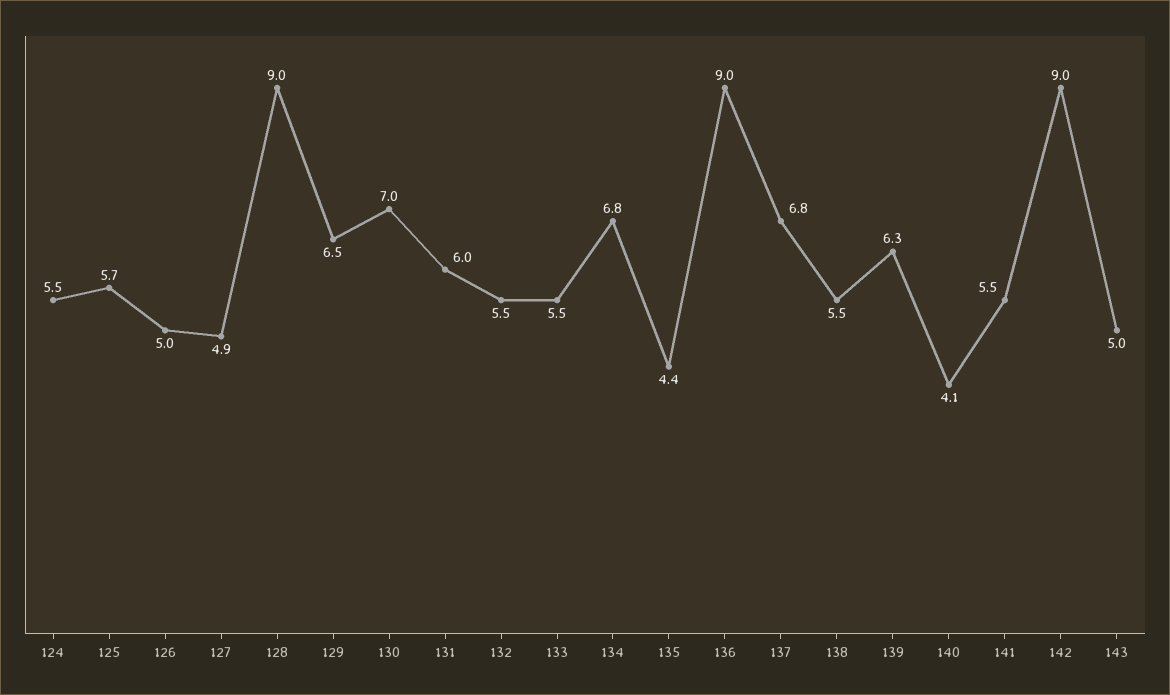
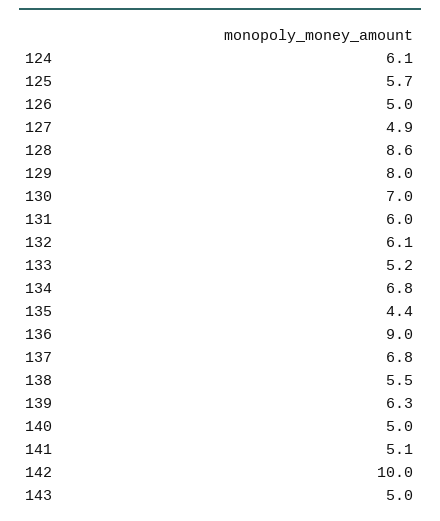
124: 5.5 -> 6.1
128: 9 -> 8.6
129: 6.5 -> 8
132: 5.5 -> 6.1
133: 5.5 -> 5.2
140: 4.1 -> 5
141: 5.5 -> 5.1
142: 9 -> 10

